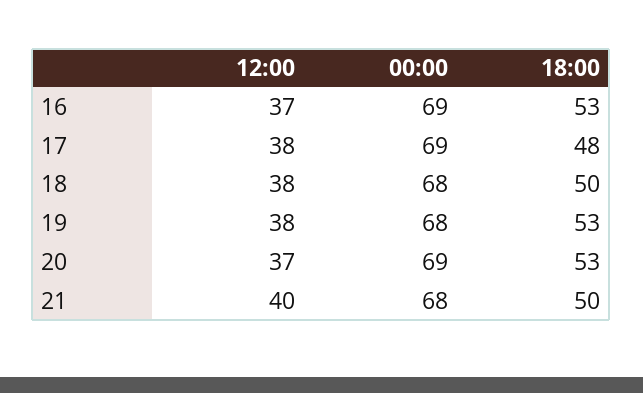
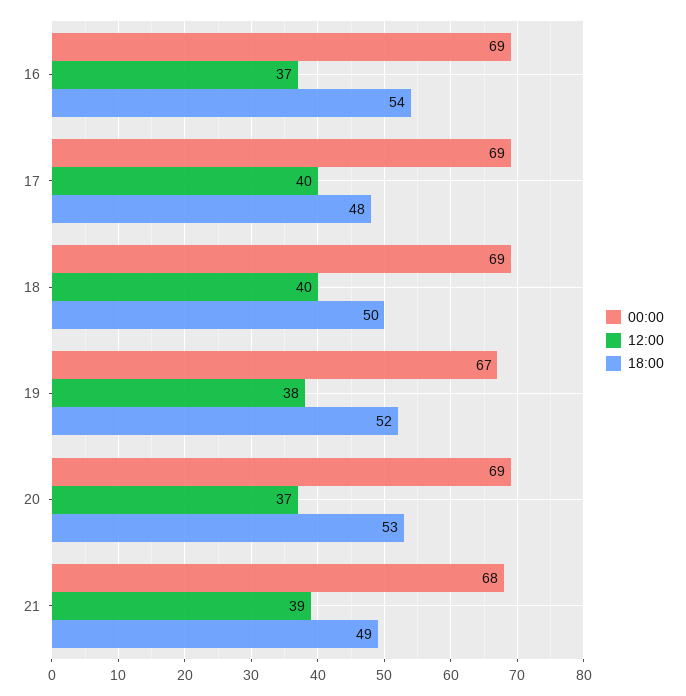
18:00, 16: 53 -> 54
12:00, 17: 38 -> 40
12:00, 18: 38 -> 40
00:00, 18: 68 -> 69
00:00, 19: 68 -> 67
18:00, 19: 53 -> 52
12:00, 21: 40 -> 39
18:00, 21: 50 -> 49

